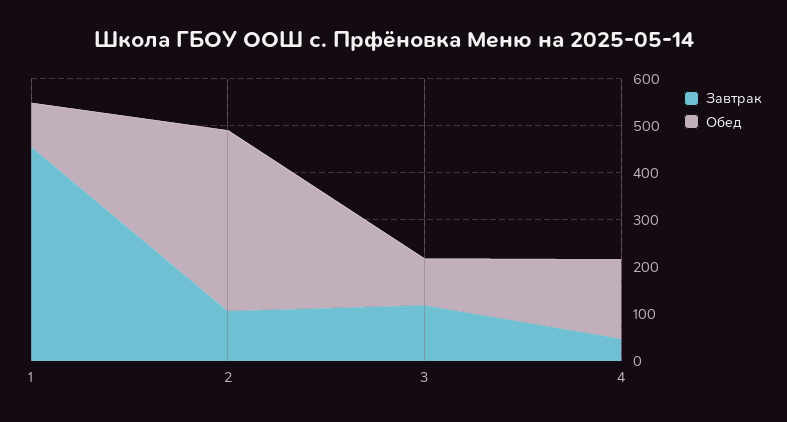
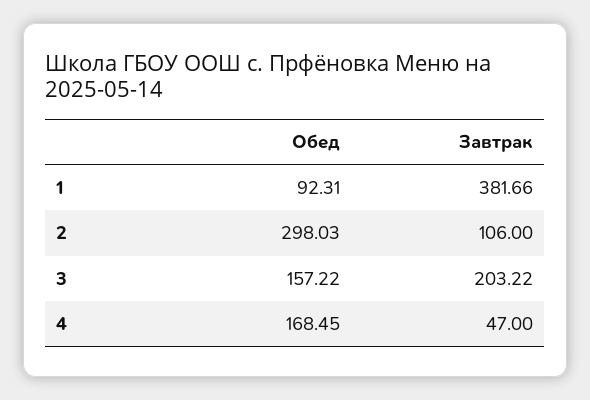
Завтрак, 1: 460 -> 381.66
Обед, 2: 380 -> 298.03
Завтрак, 3: 120 -> 203.22
Обед, 3: 100 -> 157.22

